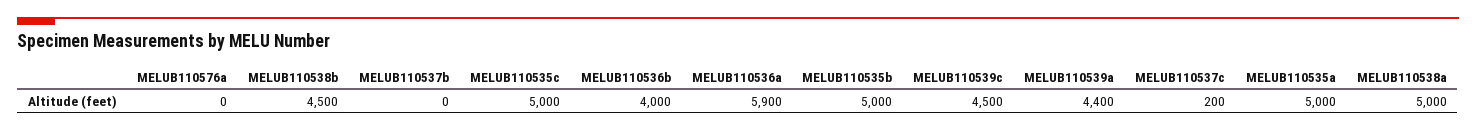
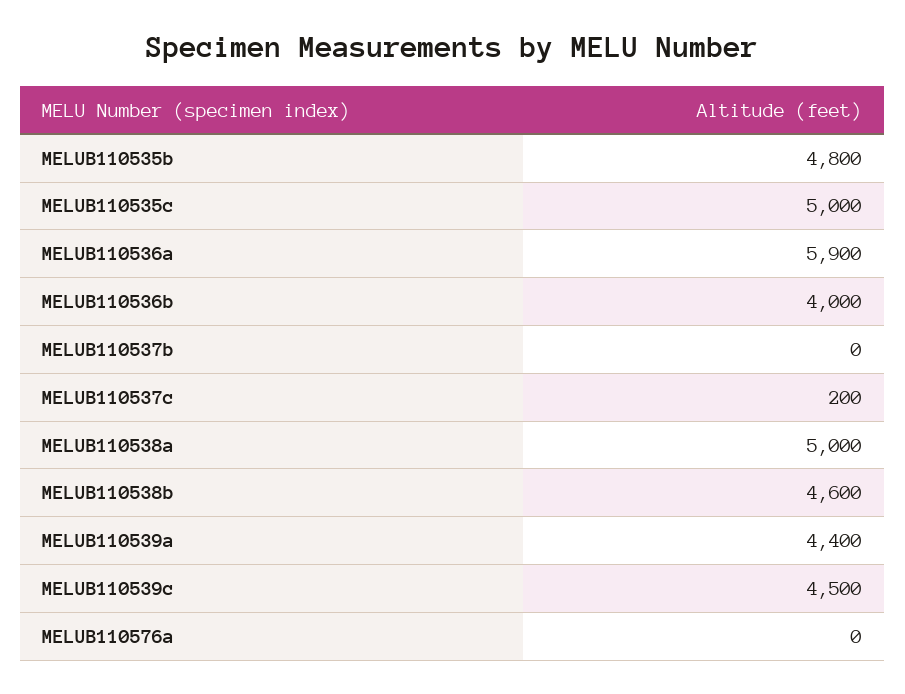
MELUB110538b: 4500 -> 4600
MELUB110535b: 5000 -> 4800
MELUB110535a: 5000 -> none

